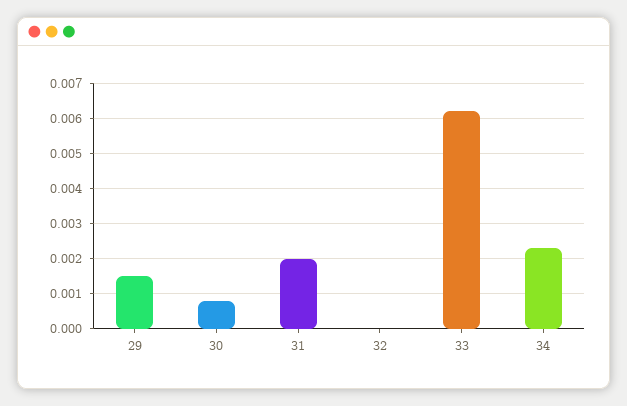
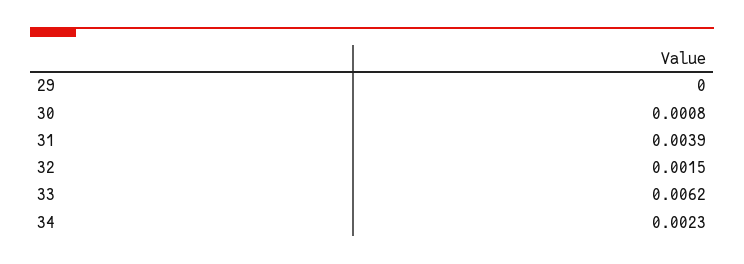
29: 0.0015 -> 0
31: 0.002 -> 0.0039
32: 0 -> 0.0015

